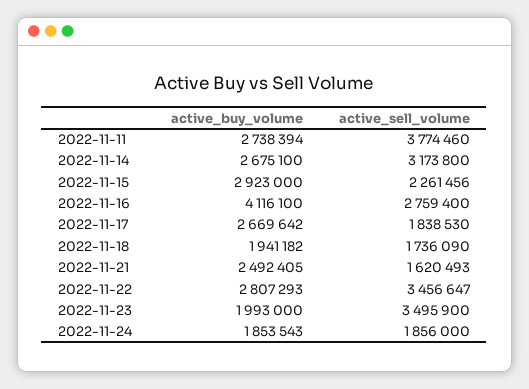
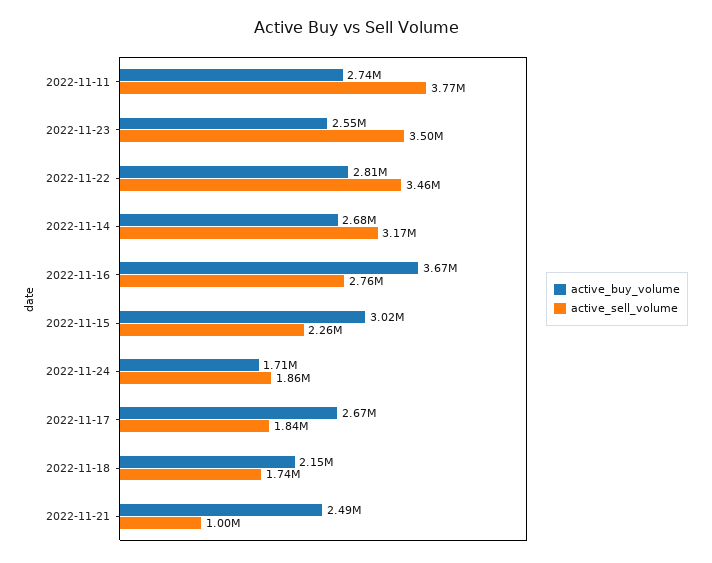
active_buy_volume, 2022-11-15: 2923000 -> 3020000
active_buy_volume, 2022-11-16: 4116100 -> 3670000
active_buy_volume, 2022-11-18: 1941182 -> 2150000
active_sell_volume, 2022-11-21: 1620493 -> 1000000
active_buy_volume, 2022-11-23: 1993000 -> 2550000
active_buy_volume, 2022-11-24: 1853543 -> 1710000

